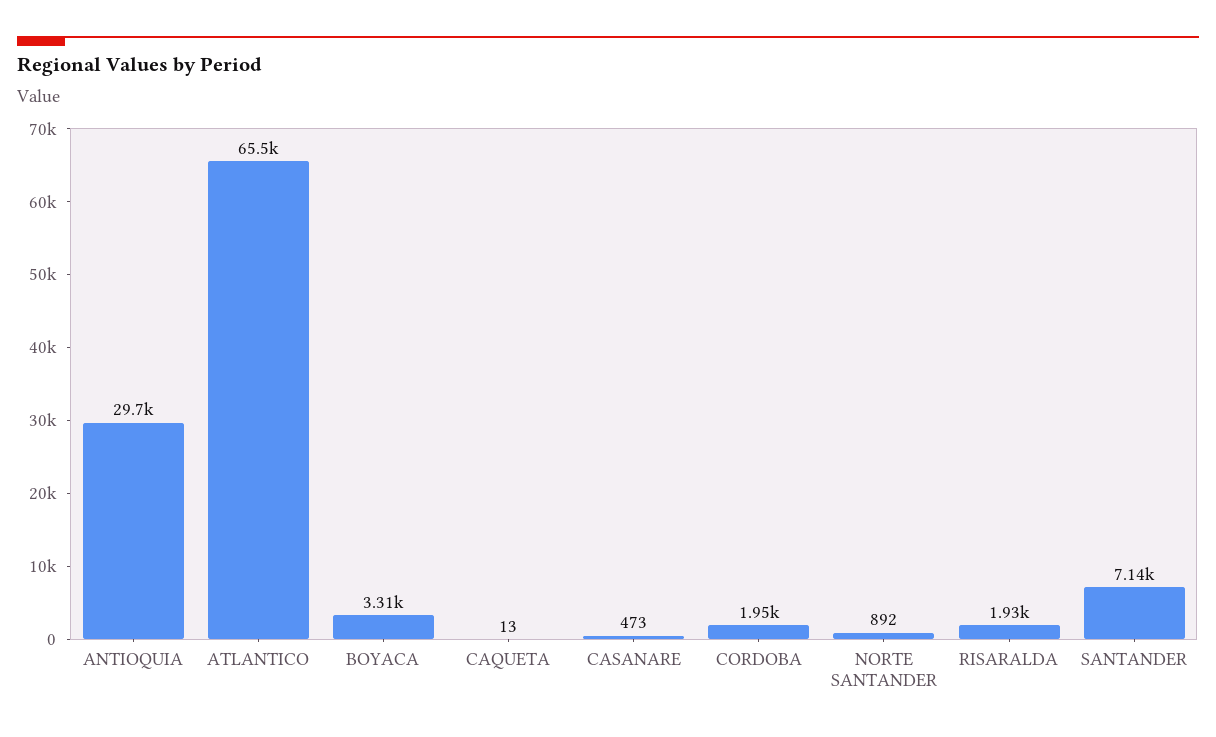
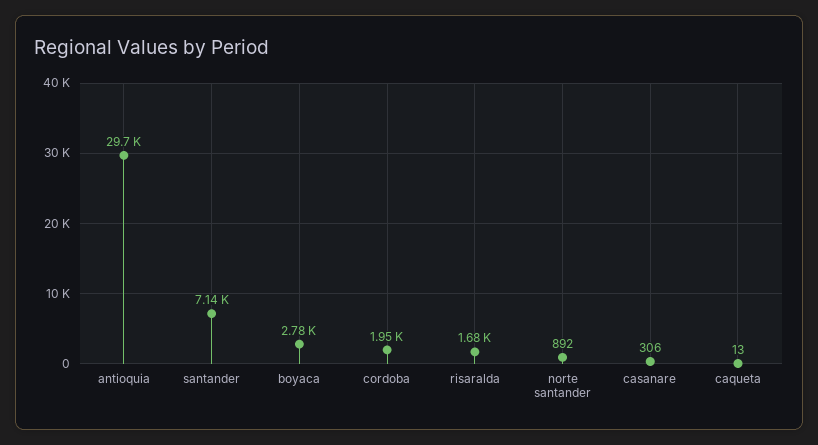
ATLANTICO: 65500 -> none
BOYACA: 3310 -> 2780
CASANARE: 473 -> 306
RISARALDA: 1930 -> 1680

